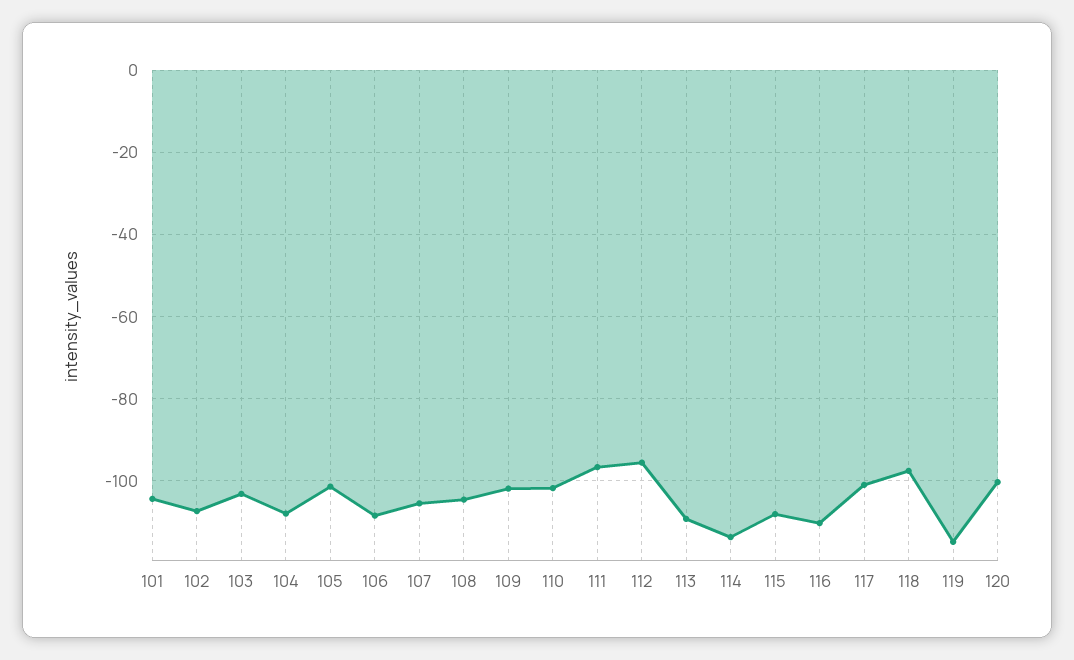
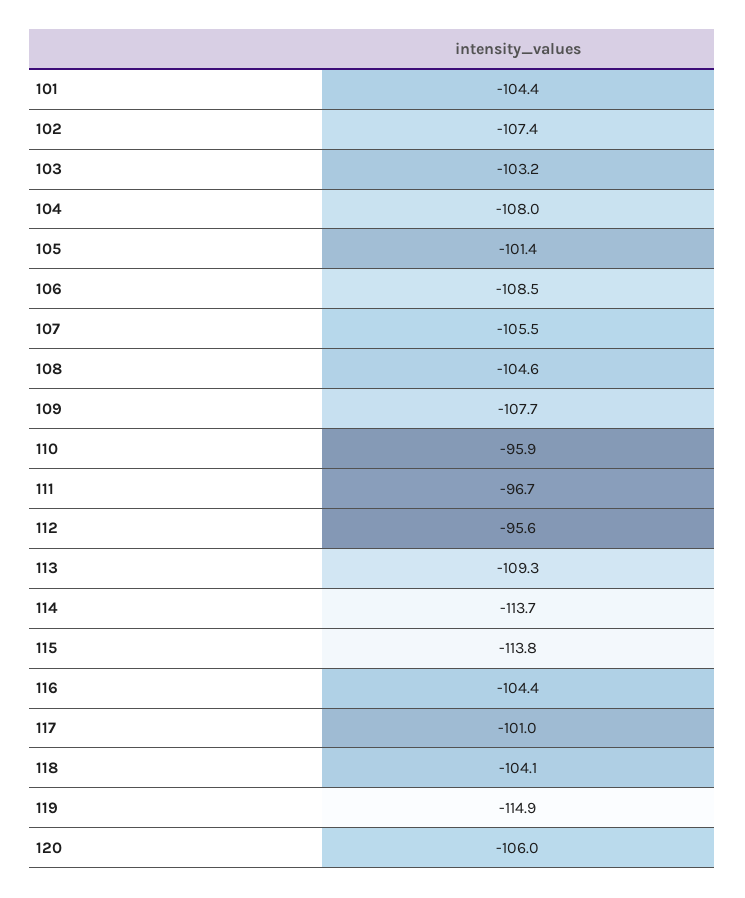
109: -102 -> -107.7
110: -102 -> -95.9
115: -108 -> -113.8
116: -110 -> -104.4
118: -98 -> -104.1
120: -100 -> -106

